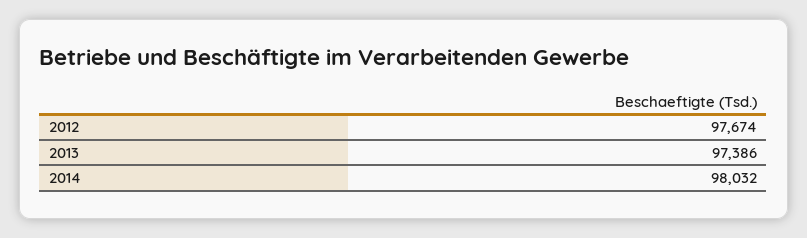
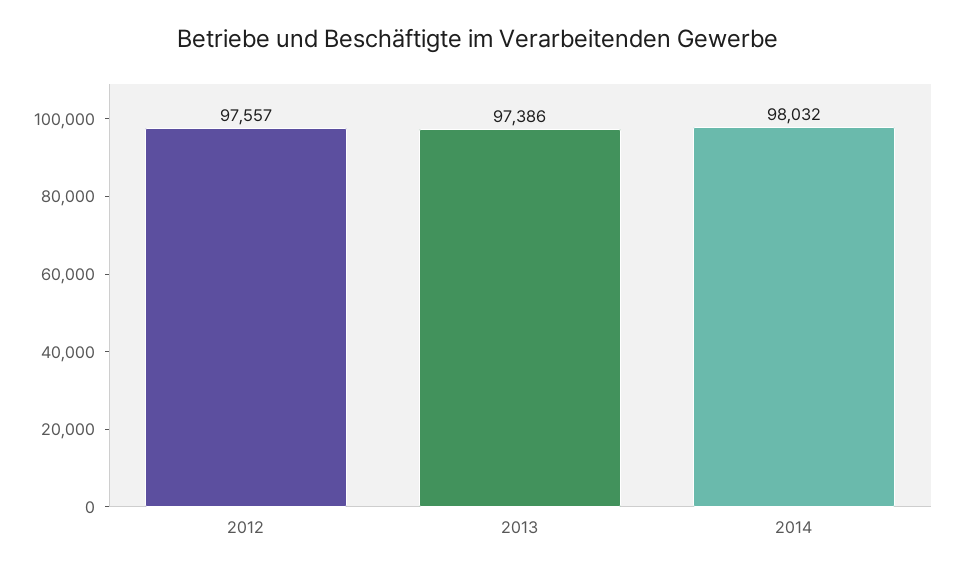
2012: 97674 -> 97557

